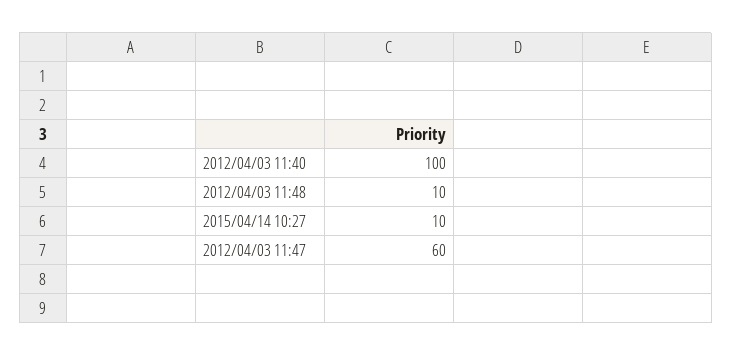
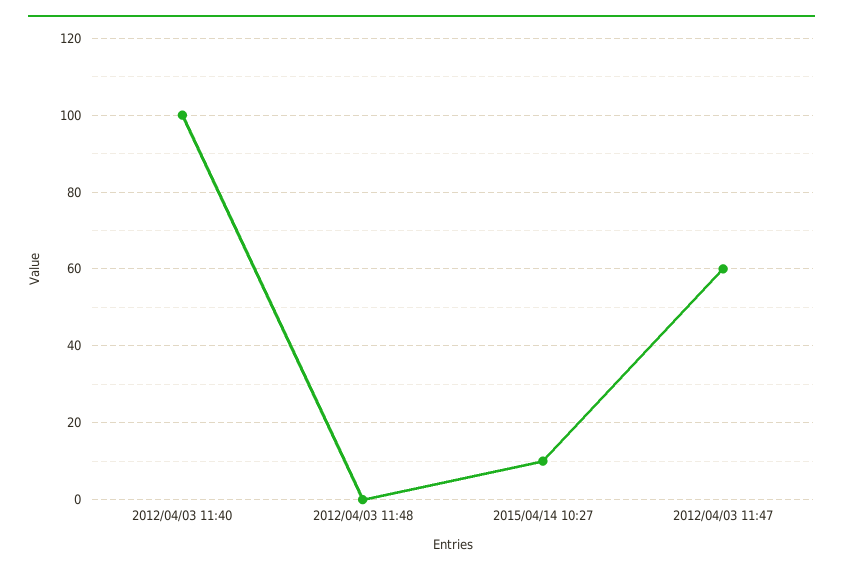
2012/04/03 11:48: 10 -> 0

